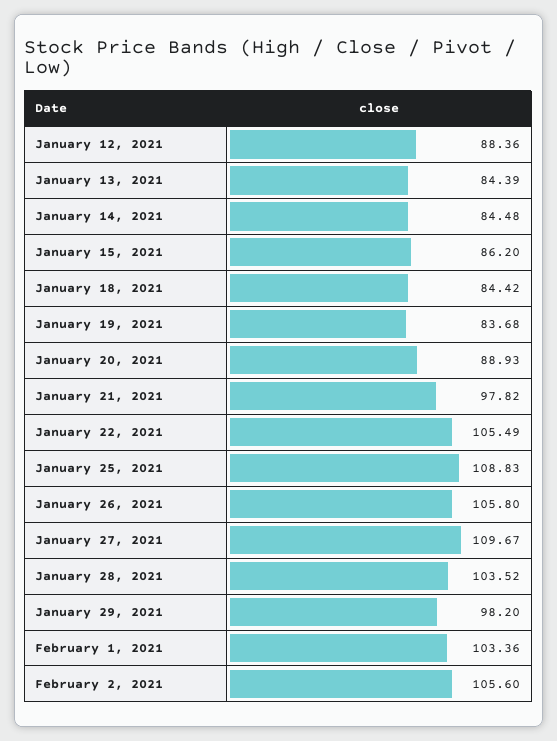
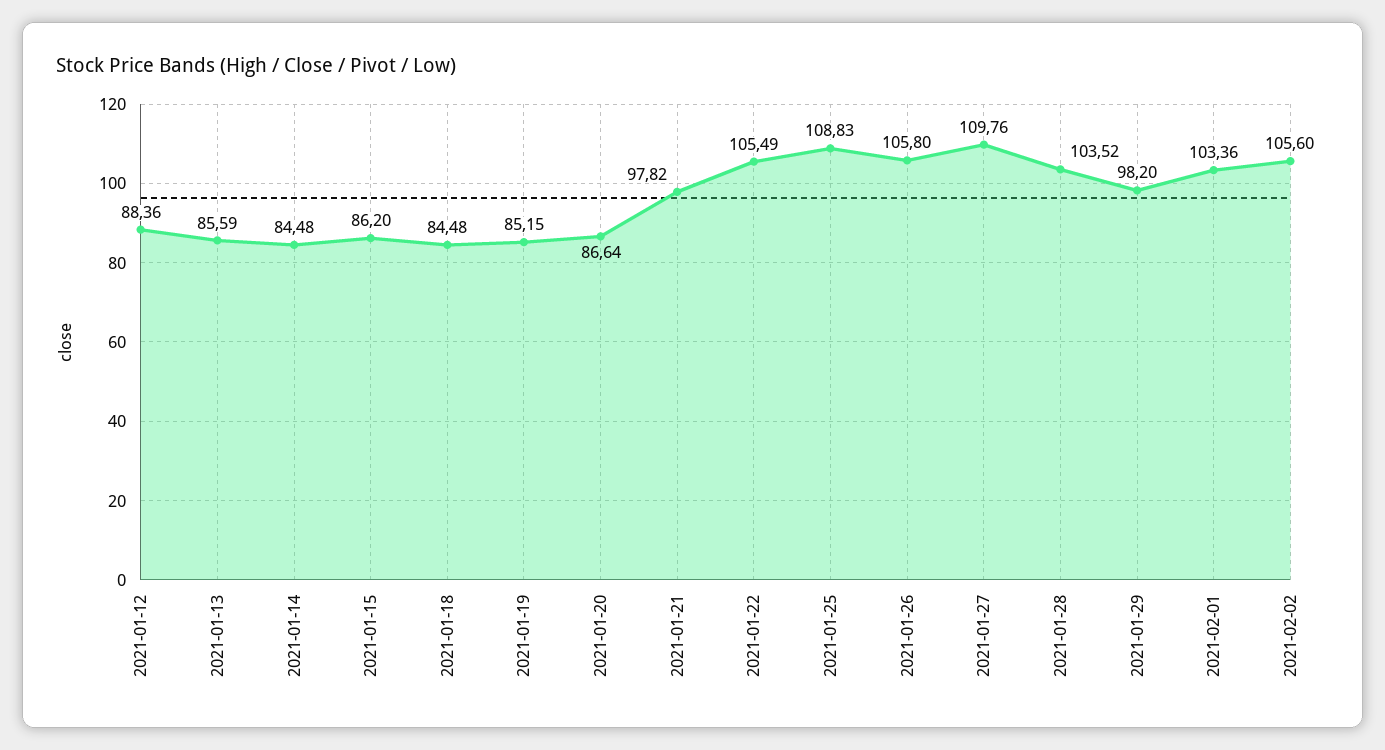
January 13, 2021: 84.39 -> 85.59
January 18, 2021: 84.42 -> 84.48
January 19, 2021: 83.68 -> 85.15
January 20, 2021: 88.93 -> 86.64
January 27, 2021: 109.67 -> 109.76

